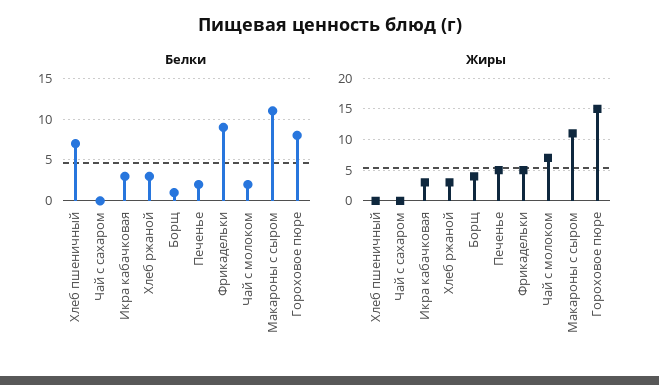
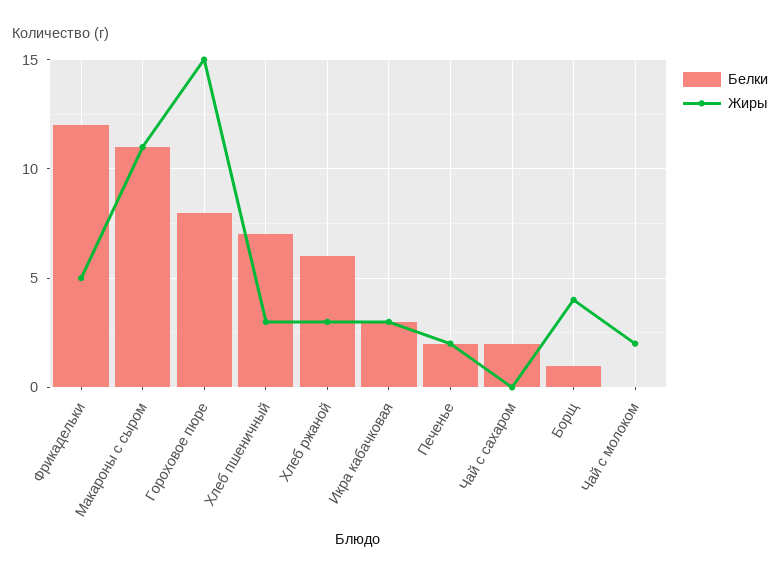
Белки, Чай с сахаром: 0 -> 2
Белки, Хлеб ржаной: 3 -> 6
Белки, Фрикадельки: 9 -> 12
Белки, Чай с молоком: 2 -> 0
Жиры, Хлеб пшеничный: 0 -> 3
Жиры, Печенье: 5 -> 2
Жиры, Чай с молоком: 7 -> 2

